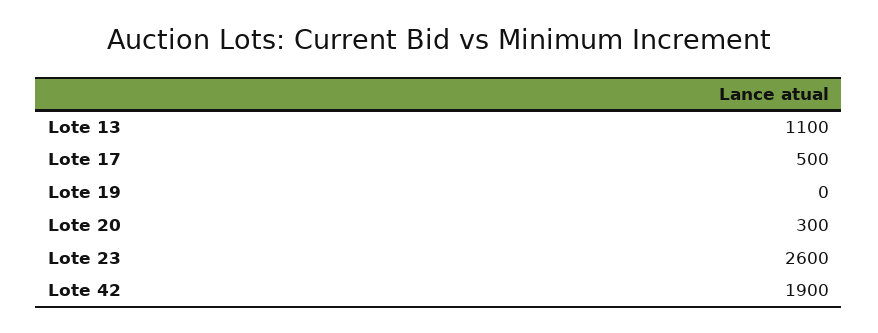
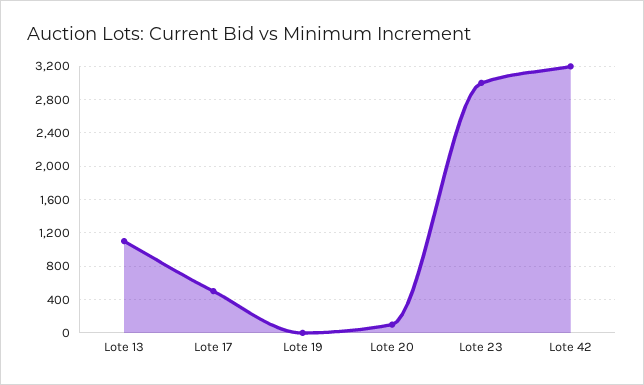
Lote 20: 300 -> 100
Lote 23: 2600 -> 3000
Lote 42: 1900 -> 3200

